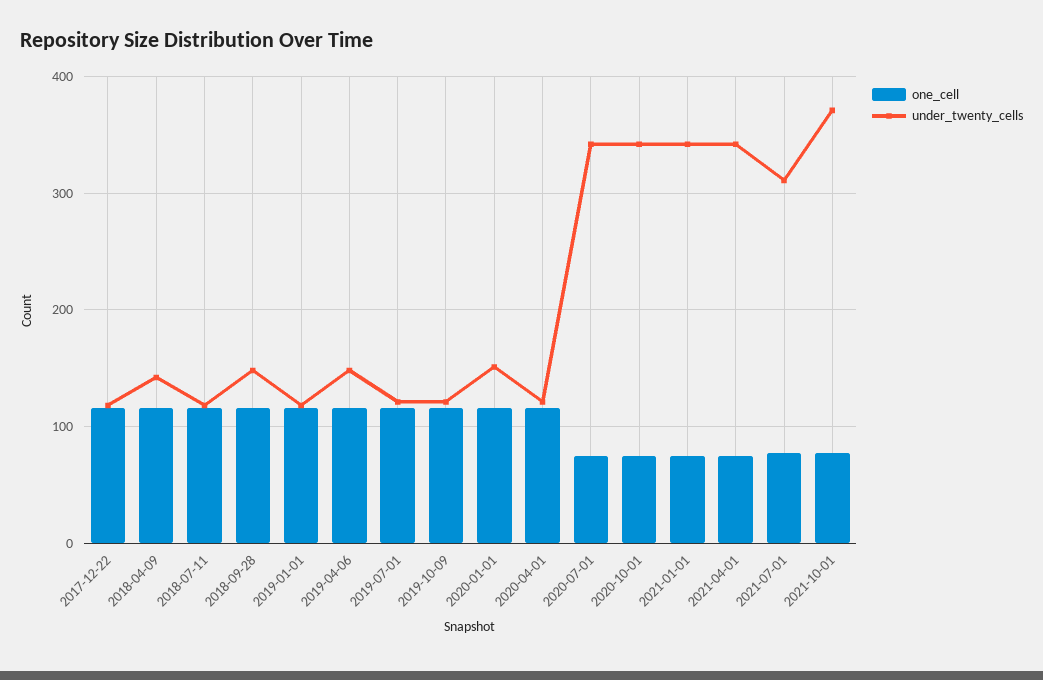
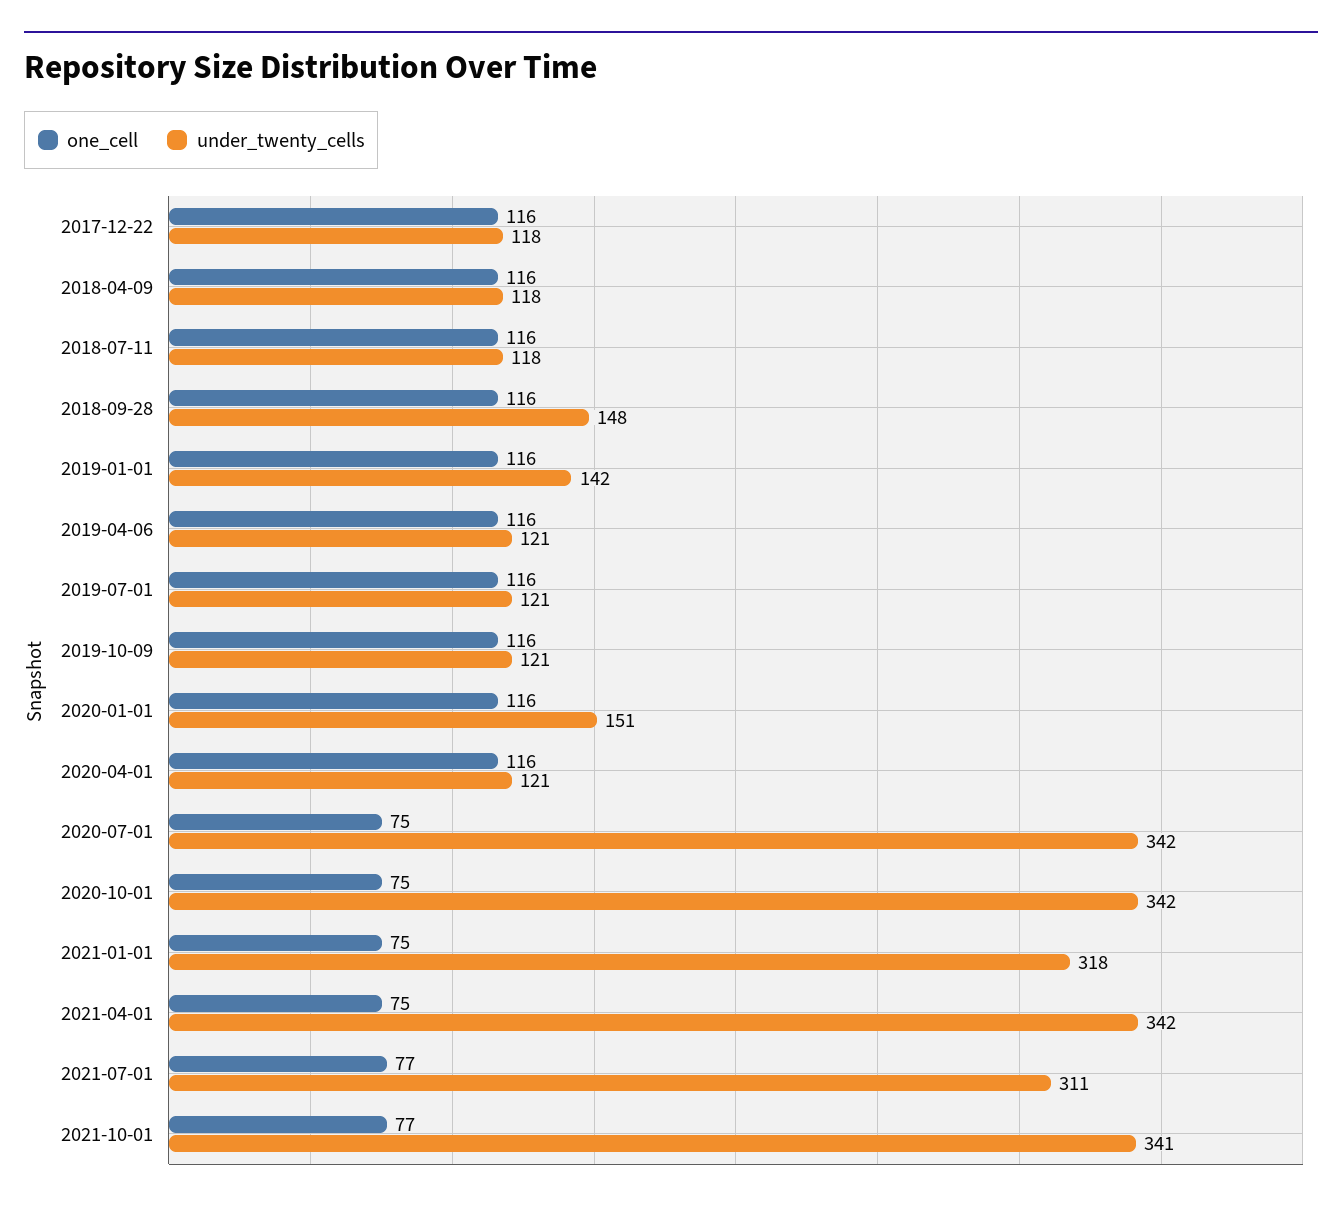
under_twenty_cells, 2018-04-09: 140 -> 118
under_twenty_cells, 2019-01-01: 120 -> 142
under_twenty_cells, 2019-04-06: 150 -> 121
under_twenty_cells, 2021-01-01: 340 -> 318
under_twenty_cells, 2021-10-01: 370 -> 341

